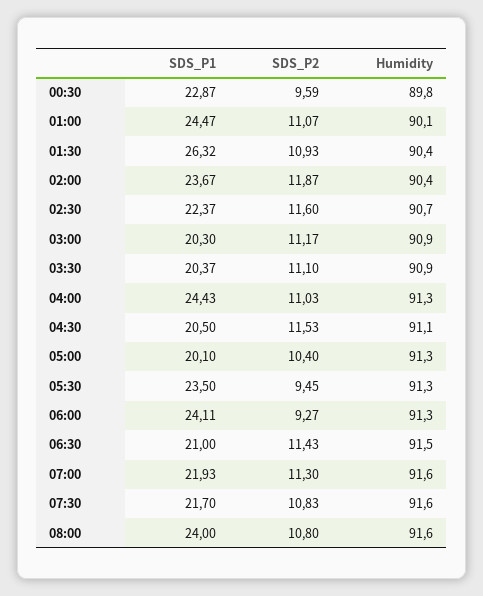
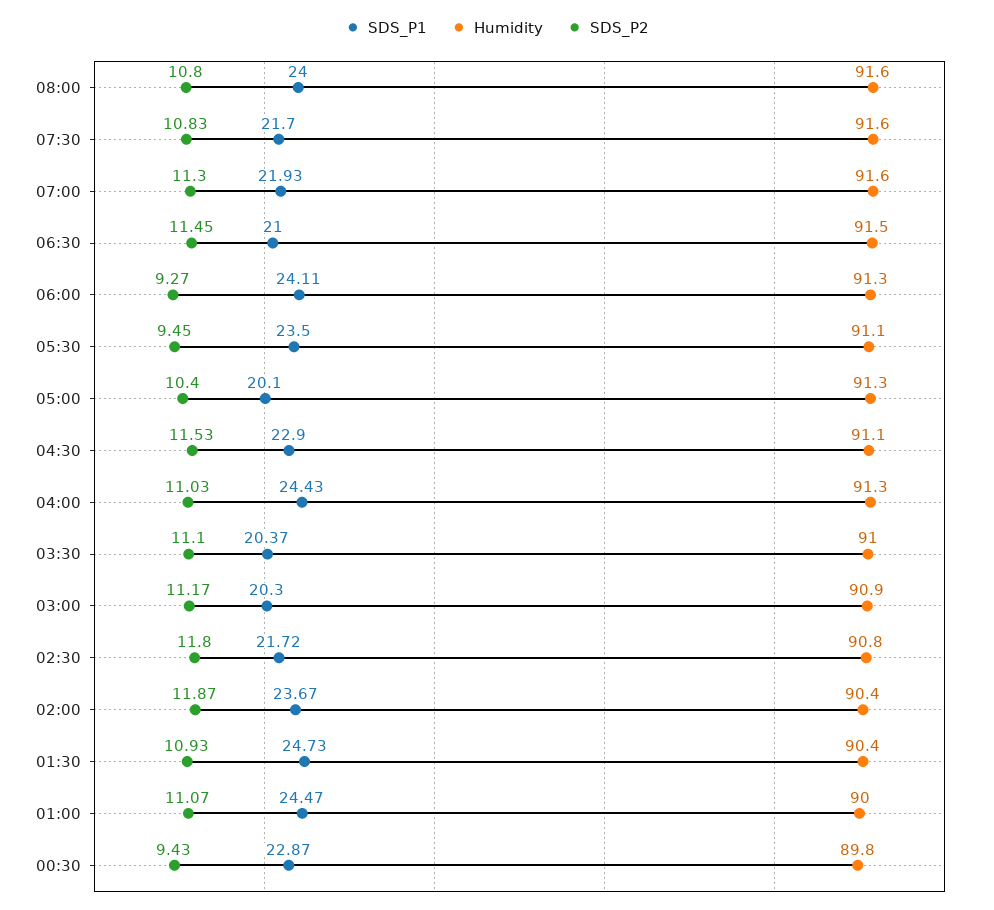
SDS_P2, 00:30: 9.59 -> 9.43
Humidity, 01:00: 90.1 -> 90
SDS_P1, 01:30: 26.32 -> 24.73
SDS_P1, 02:30: 22.37 -> 21.72
SDS_P2, 02:30: 11.6 -> 11.8
Humidity, 02:30: 90.7 -> 90.8
Humidity, 03:30: 90.9 -> 91
SDS_P1, 04:30: 20.5 -> 22.9
Humidity, 05:30: 91.3 -> 91.1
SDS_P2, 06:30: 11.43 -> 11.45

